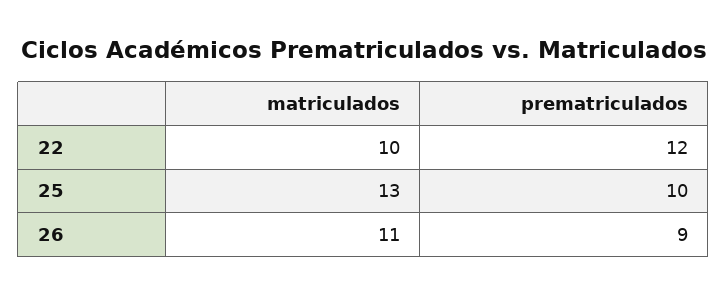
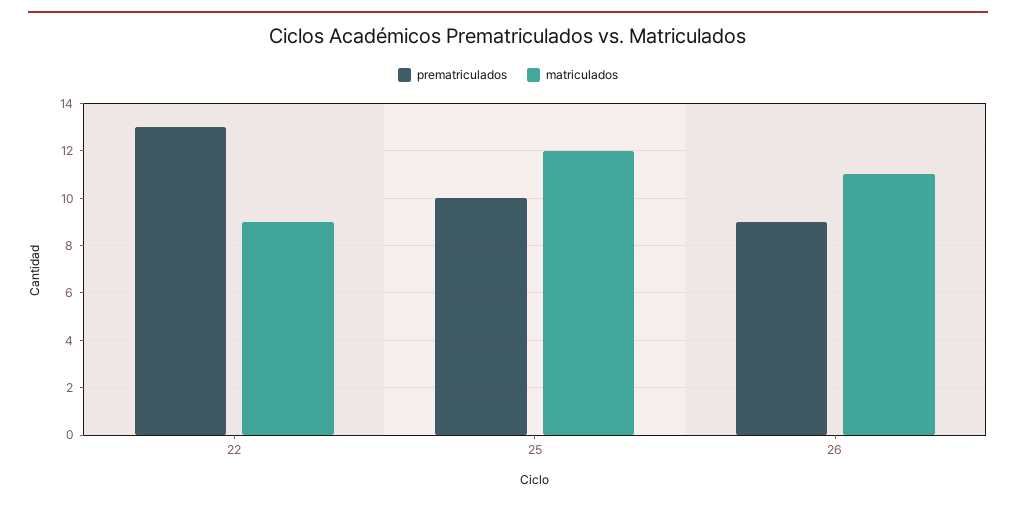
matriculados, 22: 10 -> 9
prematriculados, 22: 12 -> 13
matriculados, 25: 13 -> 12

